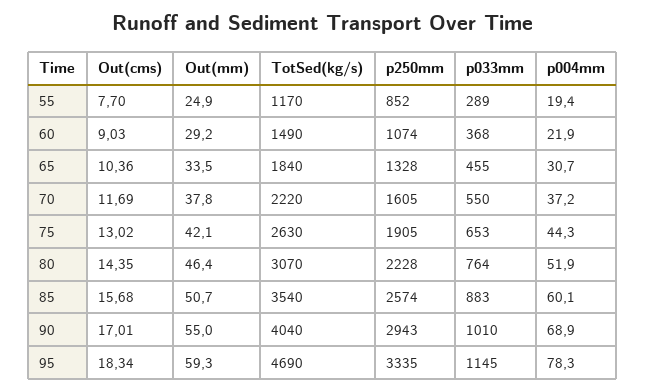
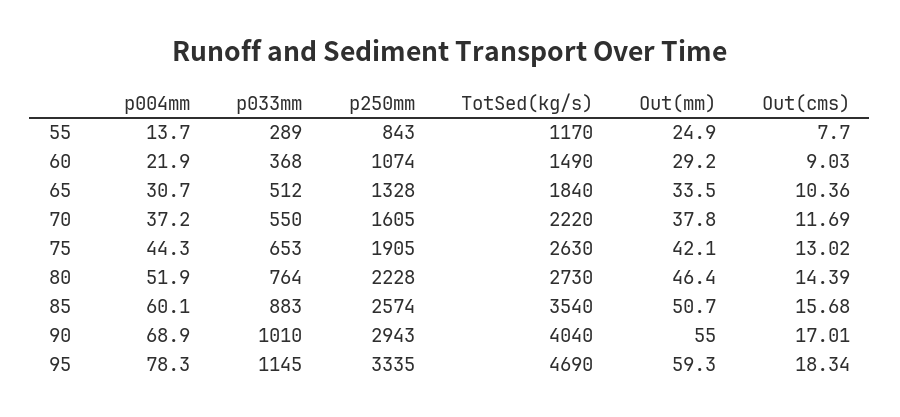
p250mm, 55: 852 -> 843
p004mm, 55: 19.4 -> 13.7
p033mm, 65: 455 -> 512
Out(cms), 80: 14.35 -> 14.39
TotSed(kg/s), 80: 3070 -> 2730

